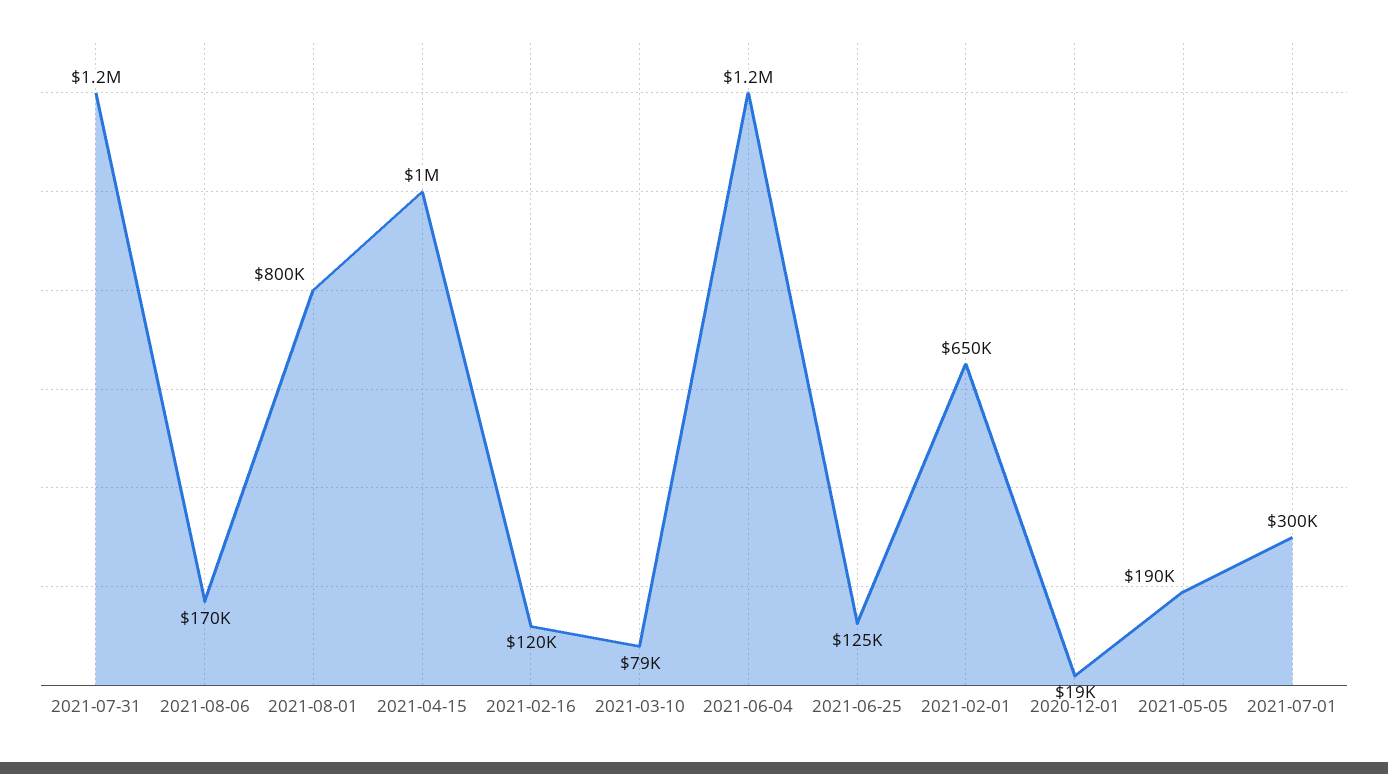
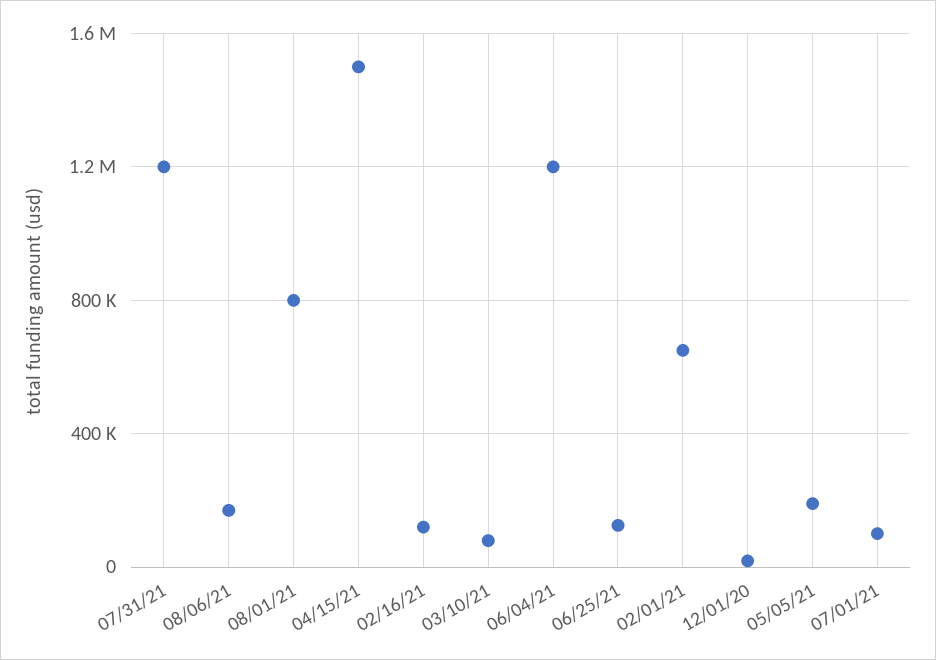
2021-04-15: 1000000 -> 1500000
2021-07-01: 300000 -> 100000

